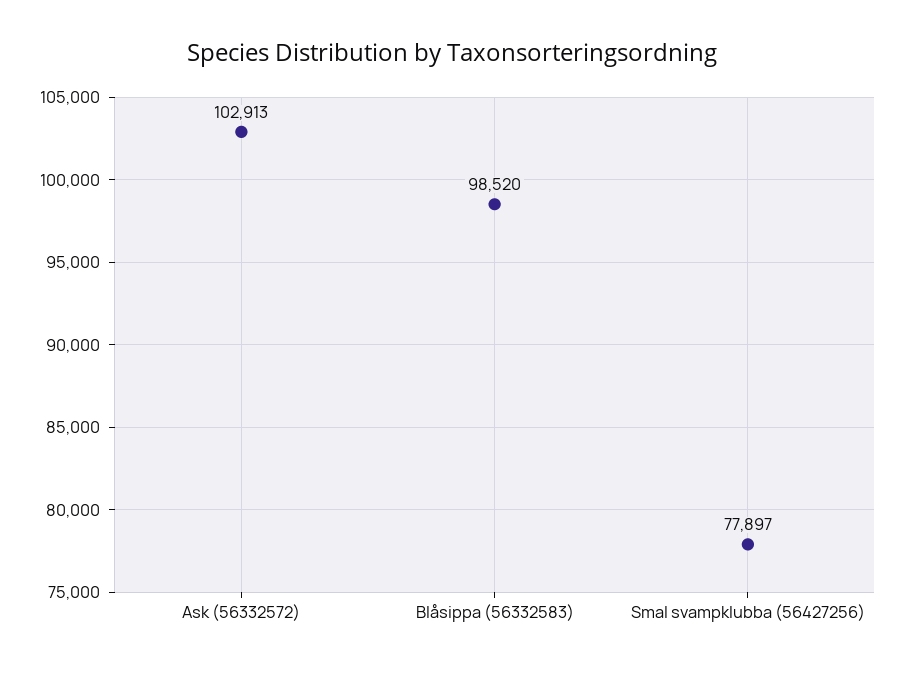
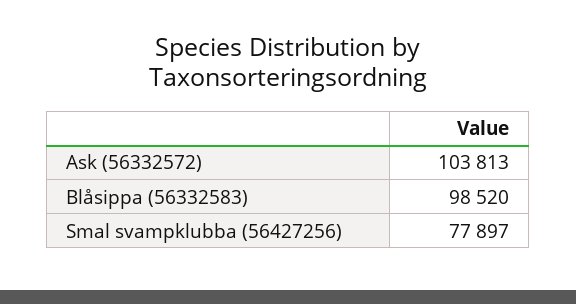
Ask (56332572): 102913 -> 103813

